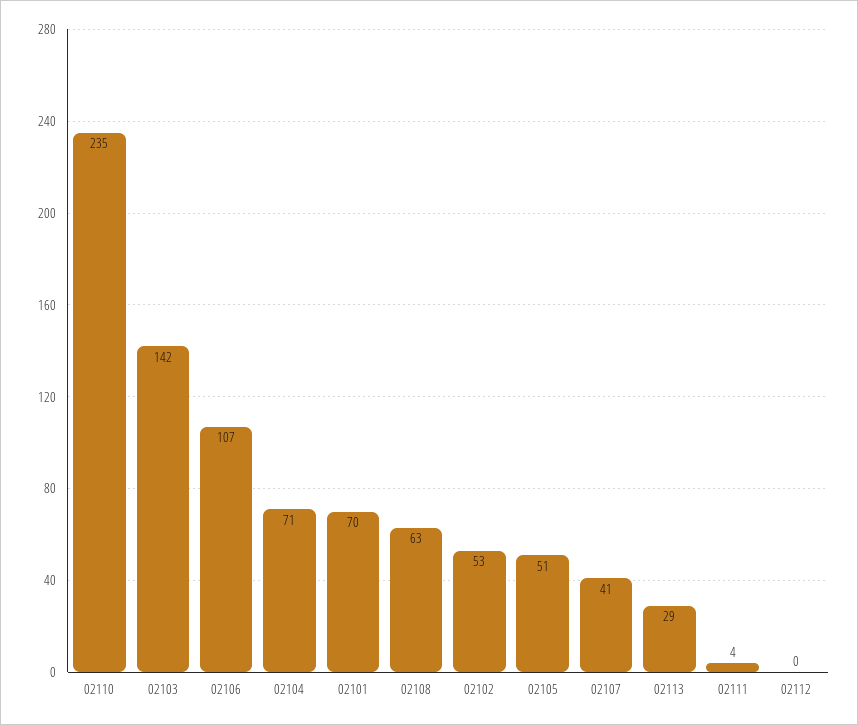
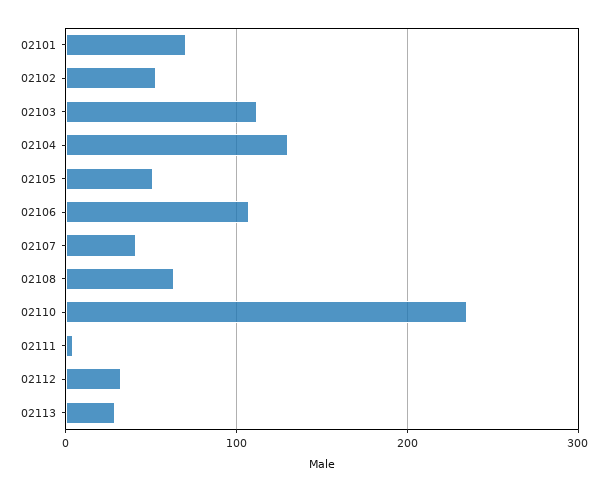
02103: 142 -> 110
02104: 71 -> 130
02112: 0 -> 30

